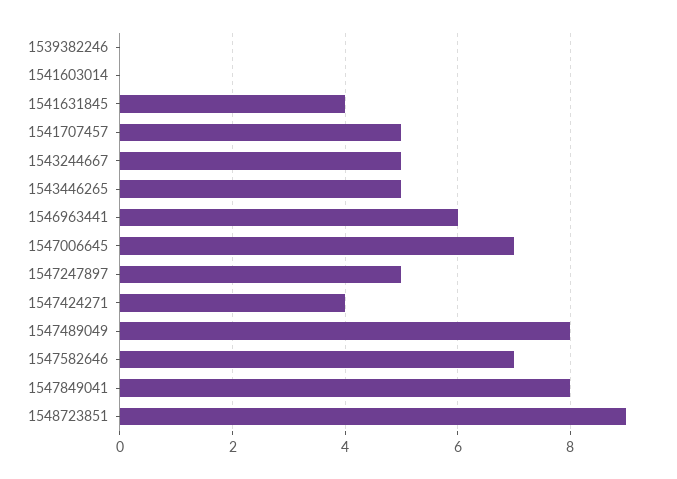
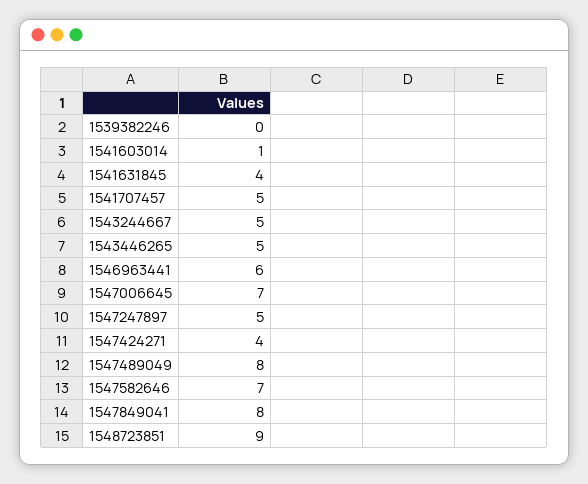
1541603014: 0 -> 1

